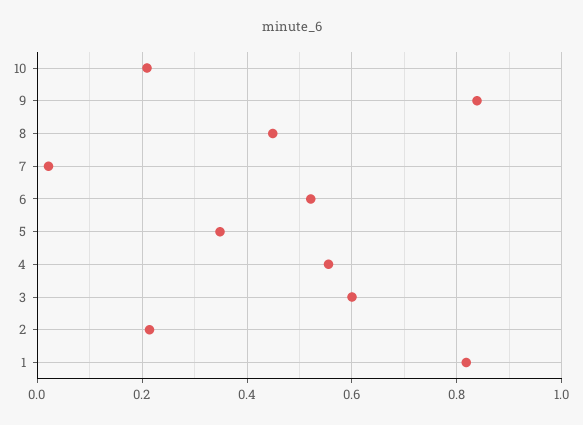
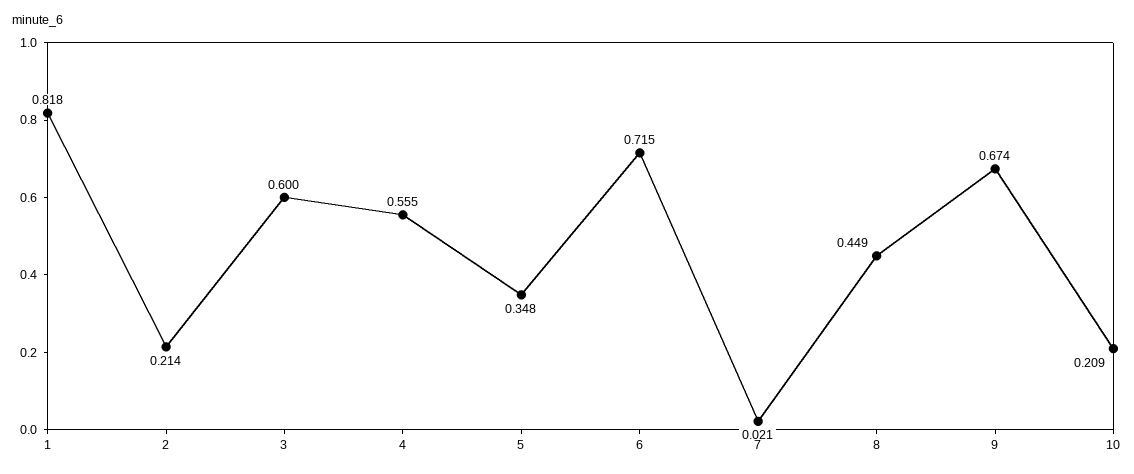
9: 0.84 -> 0.674
6: 0.52 -> 0.715

